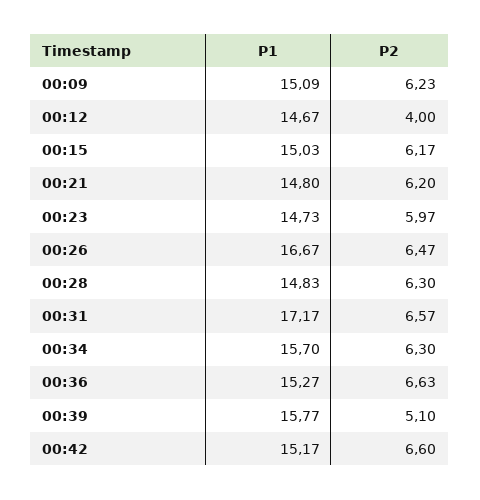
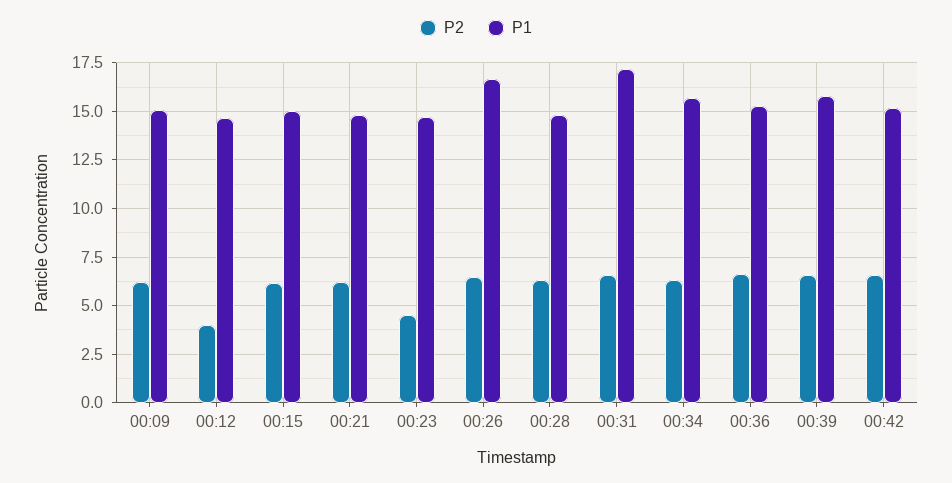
P2, 00:23: 5.97 -> 4.5
P2, 00:39: 5.1 -> 6.5

